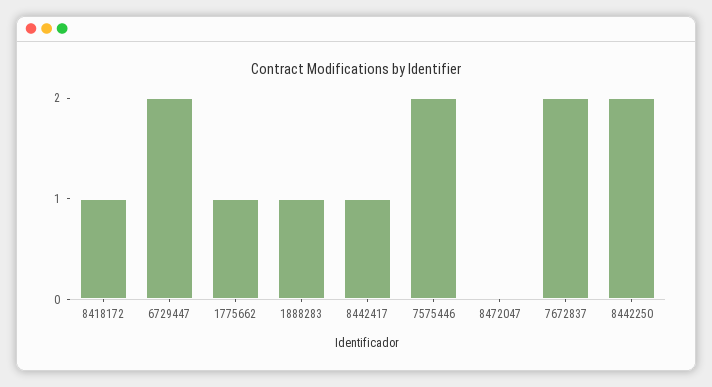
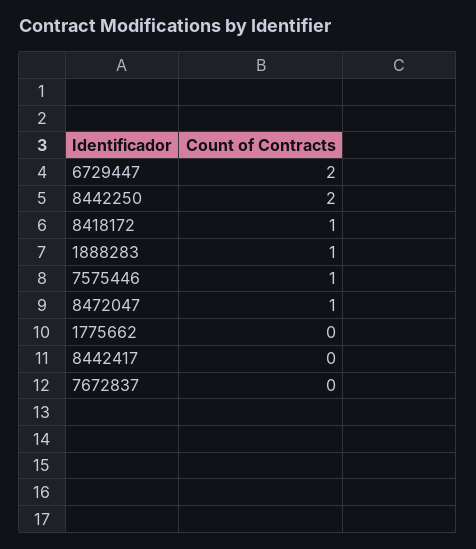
1775662: 1 -> 0
8442417: 1 -> 0
7575446: 2 -> 1
8472047: 0 -> 1
7672837: 2 -> 0

